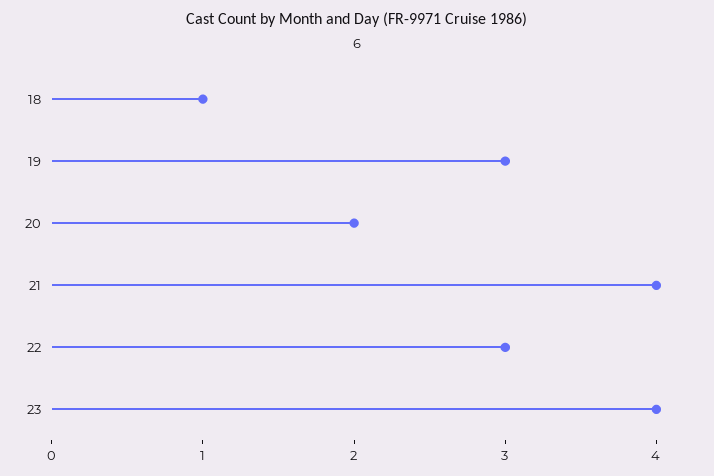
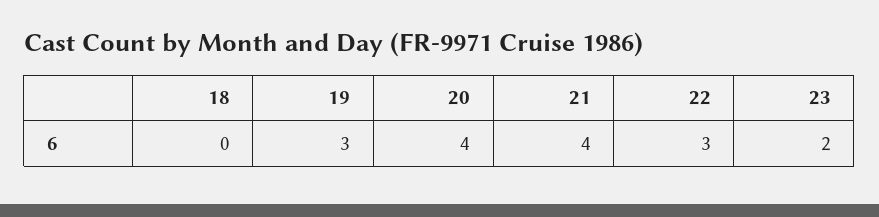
18: 1 -> 0
20: 2 -> 4
23: 4 -> 2

